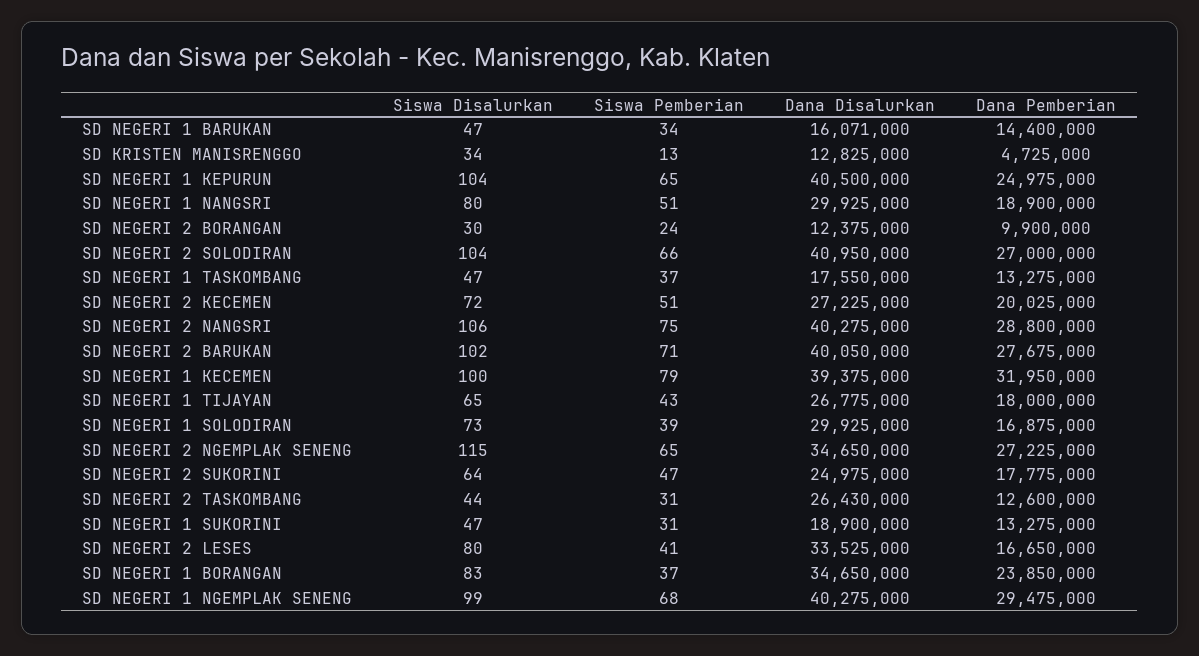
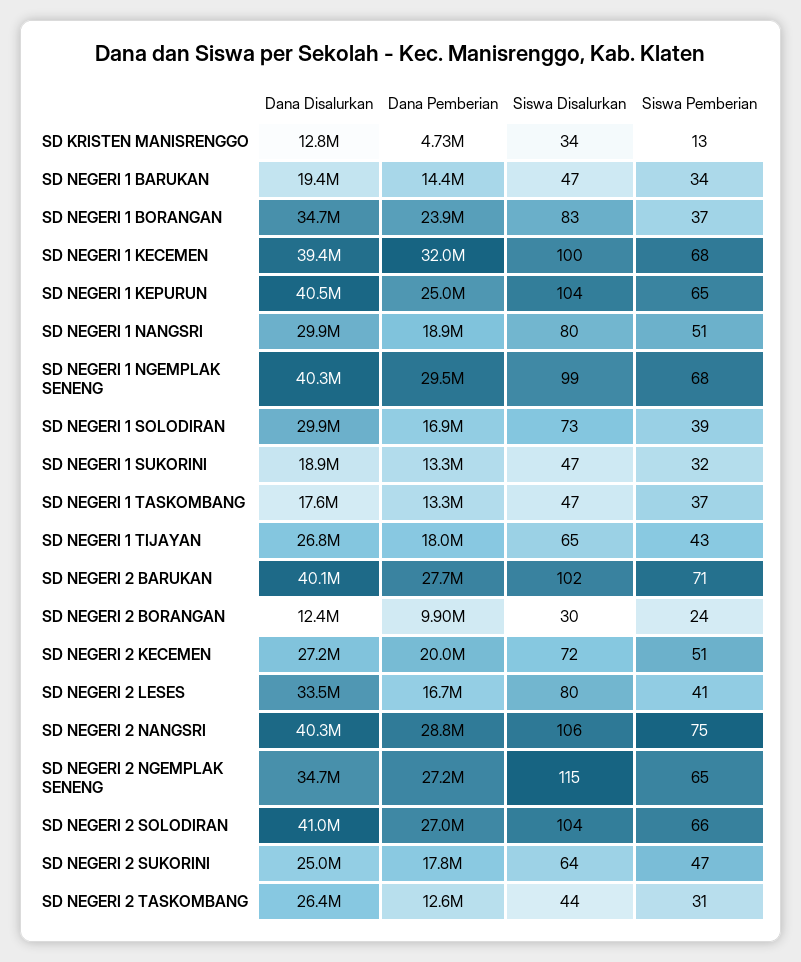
Dana Disalurkan, SD NEGERI 1 BARUKAN: 16071000 -> 19400000
Siswa Pemberian, SD NEGERI 1 KECEMEN: 79 -> 68
Siswa Pemberian, SD NEGERI 1 SUKORINI: 31 -> 32

